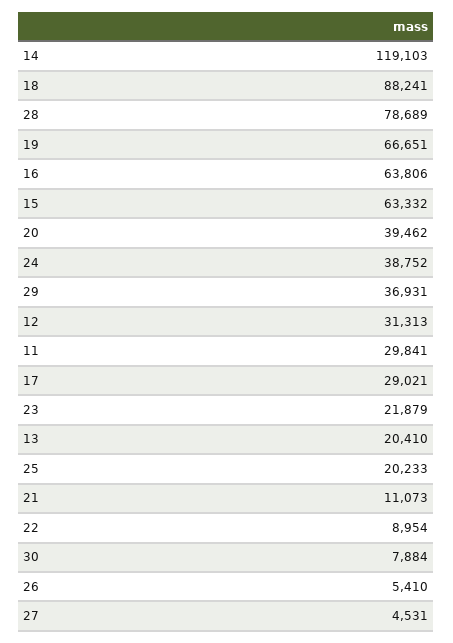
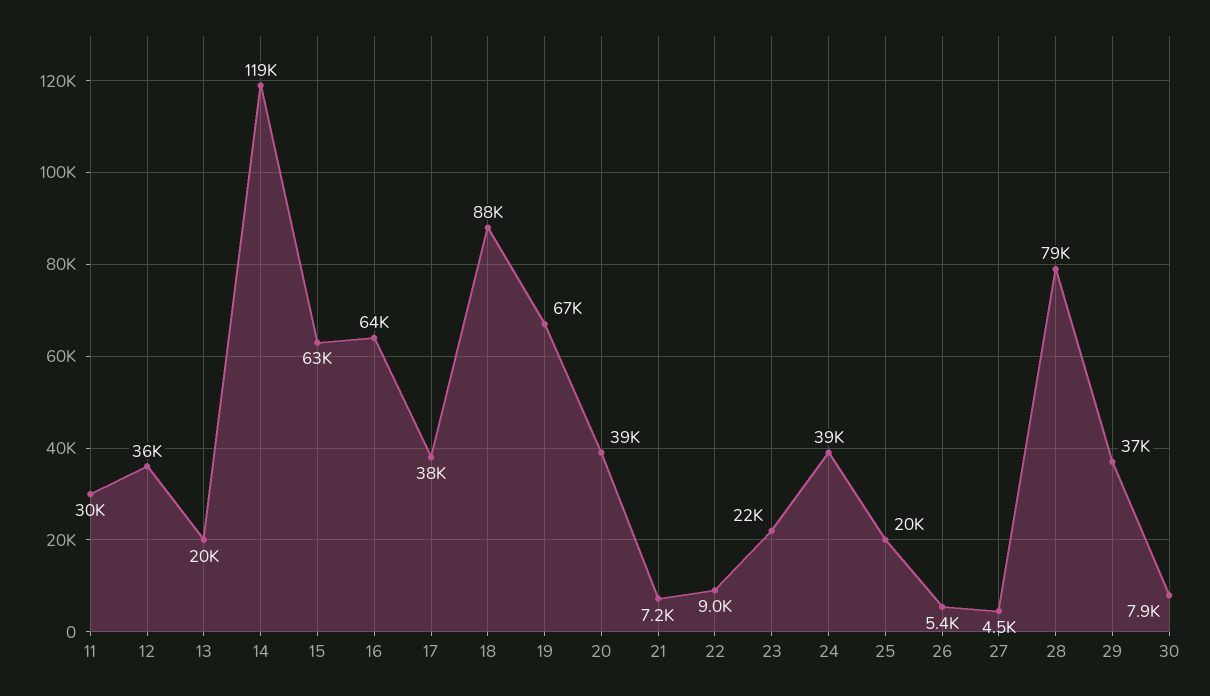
12: 31313 -> 36000
17: 29021 -> 38000
21: 11073 -> 7200

